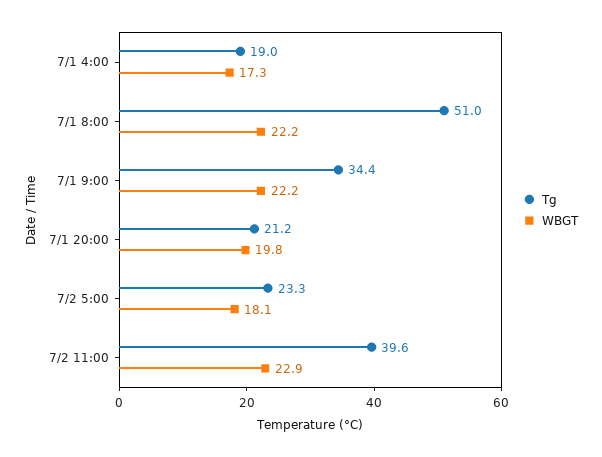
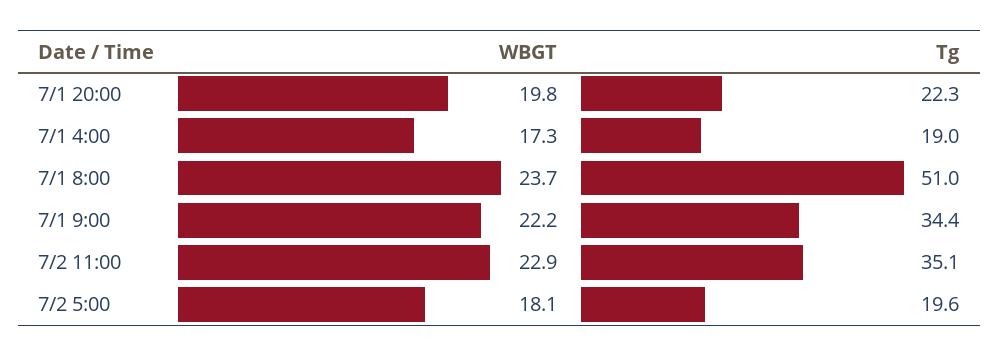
WBGT, 7/1 8:00: 22.2 -> 23.7
Tg, 7/1 20:00: 21.2 -> 22.3
Tg, 7/2 5:00: 23.3 -> 19.6
Tg, 7/2 11:00: 39.6 -> 35.1

